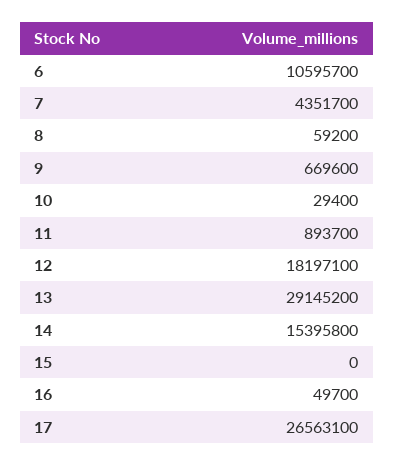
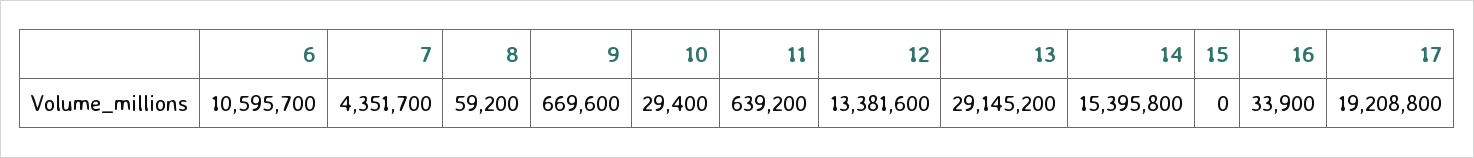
11: 893700 -> 639200
12: 18197100 -> 13381600
16: 49700 -> 33900
17: 26563100 -> 19208800

